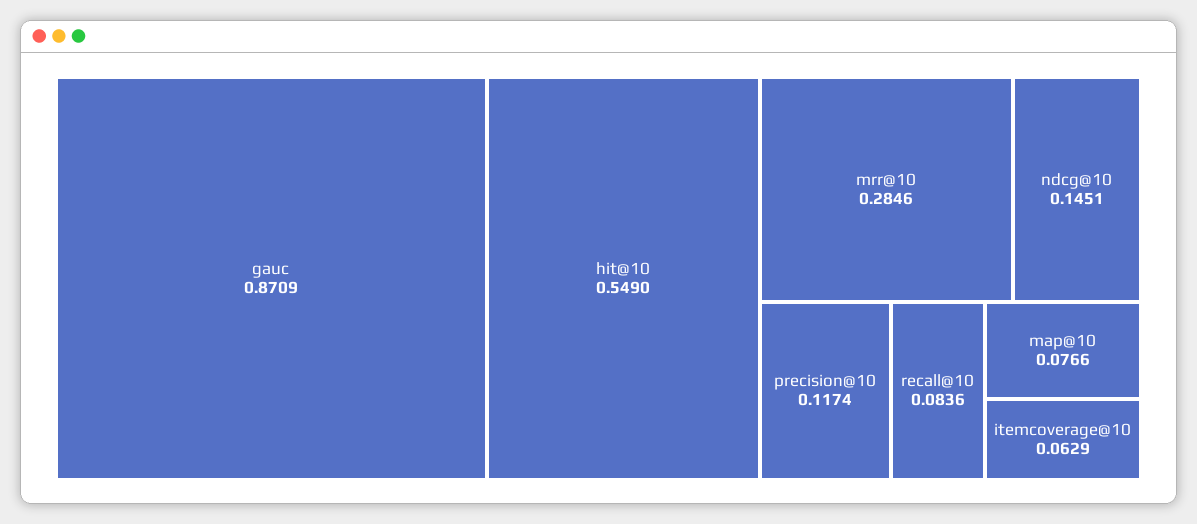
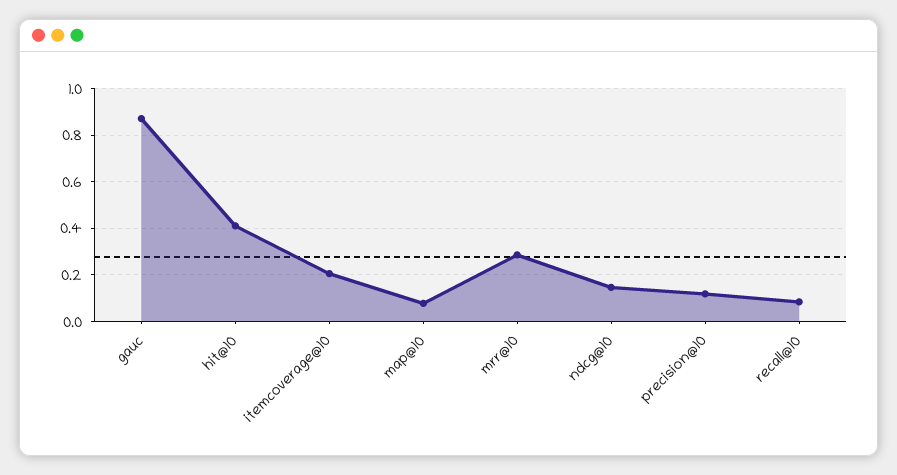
hit@10: 0.549 -> 0.4
itemcoverage@10: 0.0629 -> 0.2

